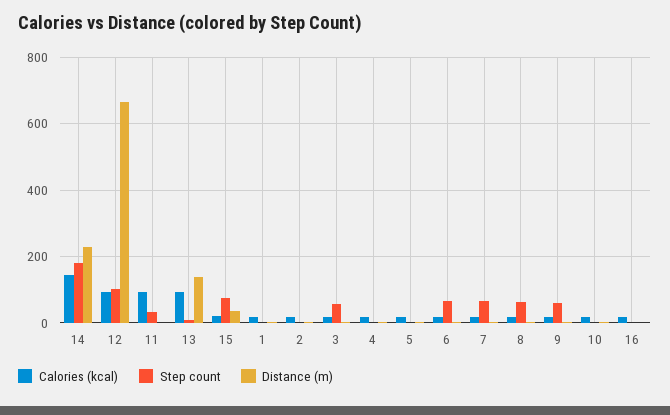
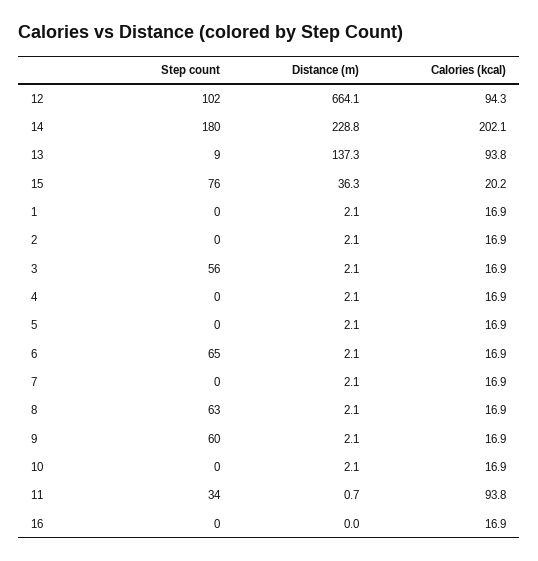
Calories (kcal), 14: 140 -> 202.1
Step count, 7: 60 -> 0

